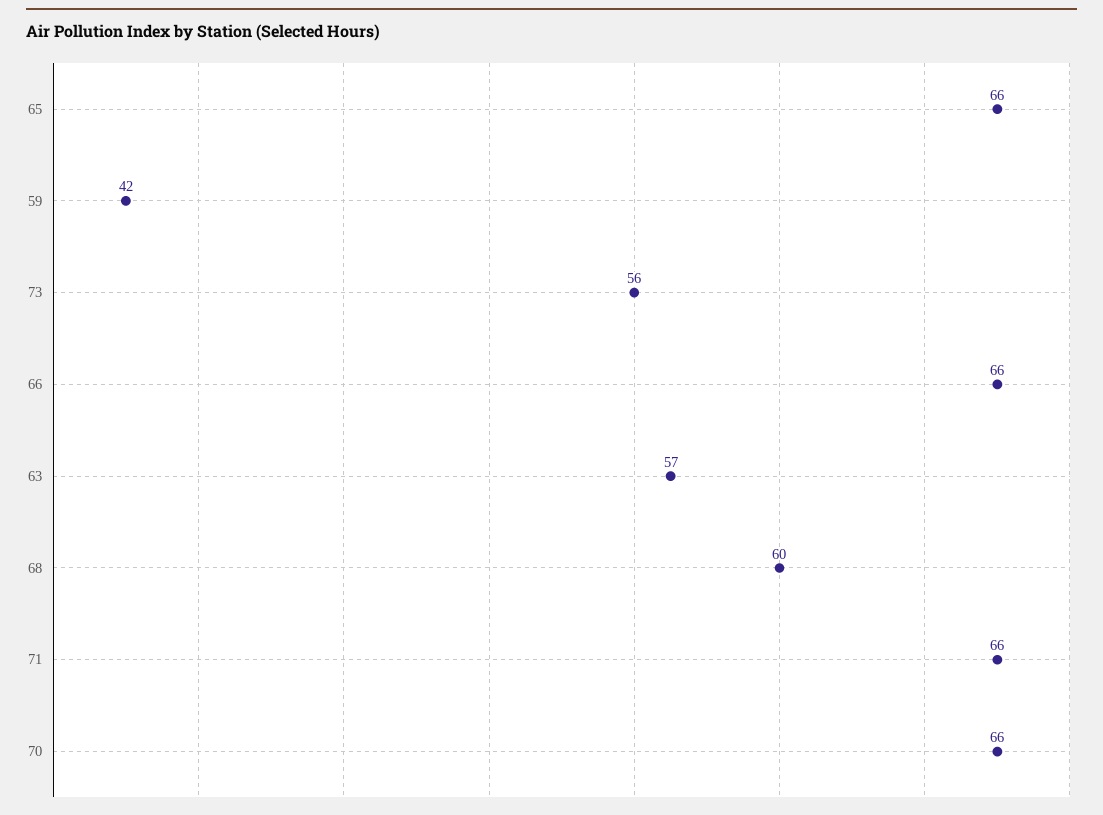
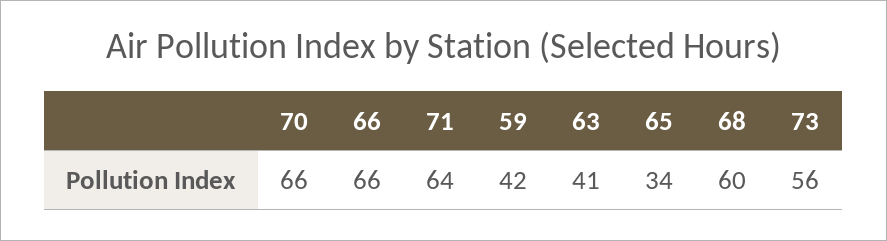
65: 66 -> 34
63: 57 -> 41
71: 66 -> 64

